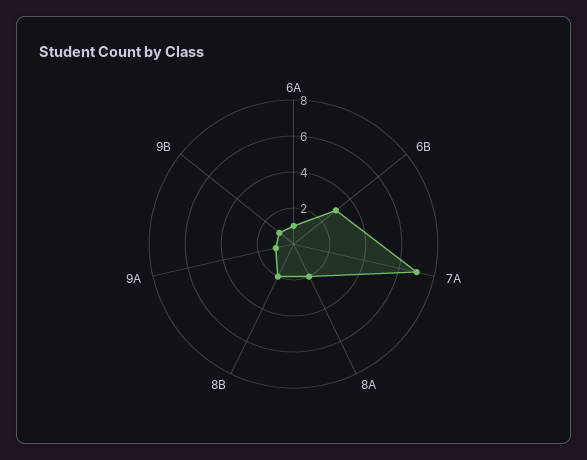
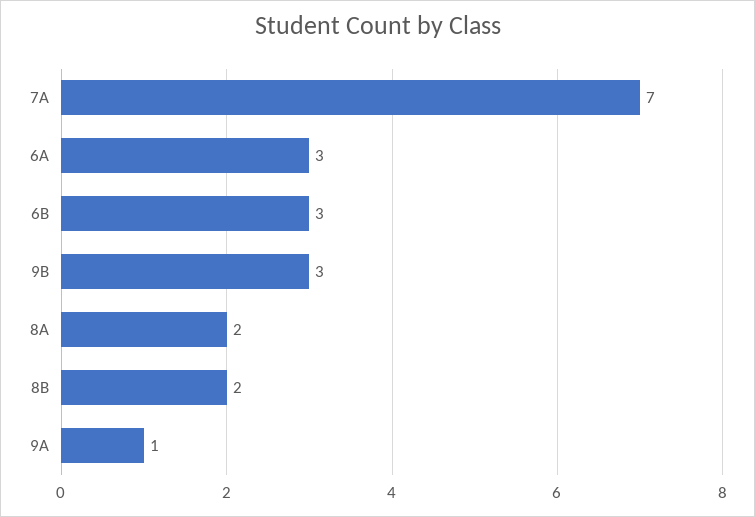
6A: 1 -> 3
9B: 1 -> 3

